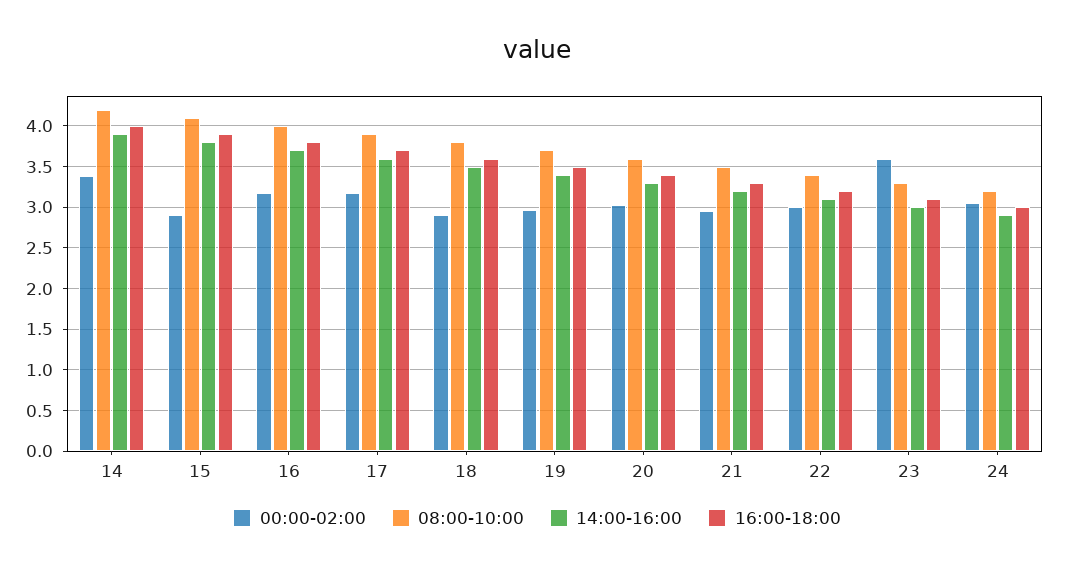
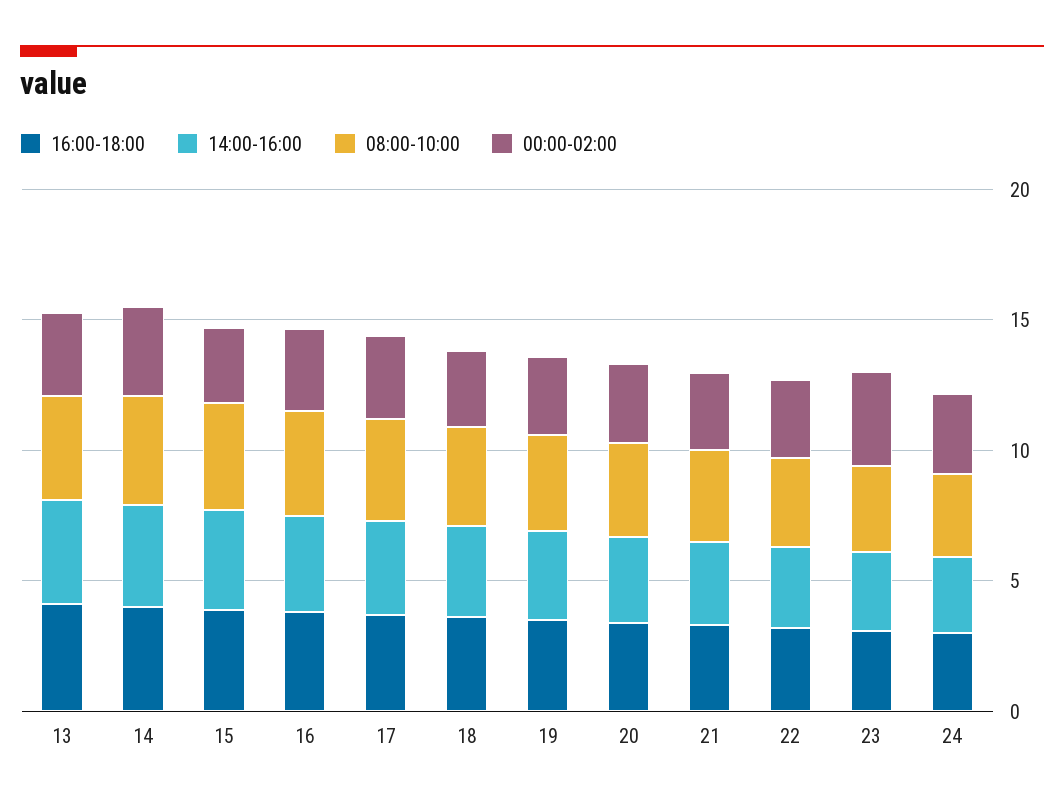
16:00-18:00, 13: none -> 4
14:00-16:00, 13: none -> 4
08:00-10:00, 13: none -> 4
00:00-02:00, 13: none -> 3

